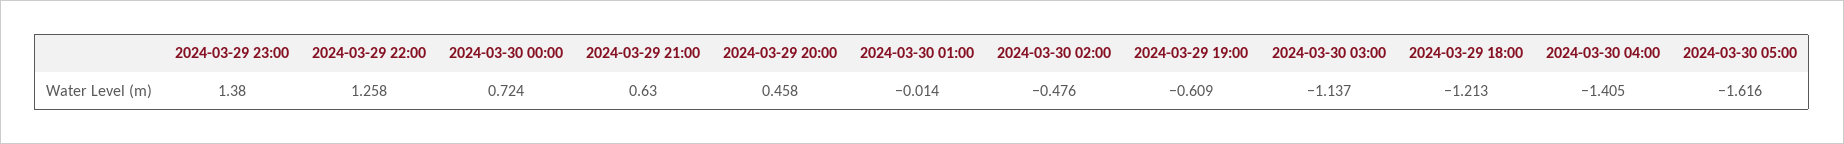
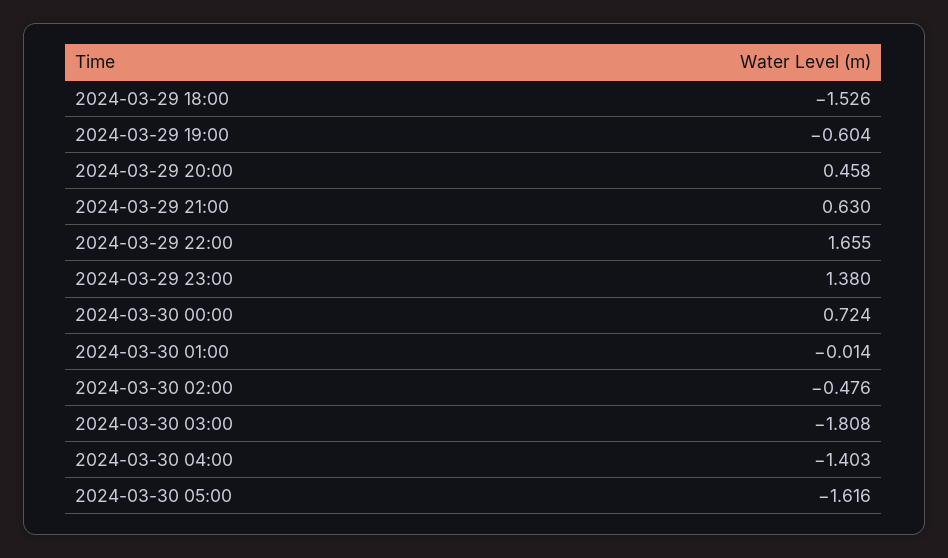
2024-03-29 22:00: 1.258 -> 1.655
2024-03-29 19:00: -0.609 -> -0.604
2024-03-30 03:00: -1.137 -> -1.808
2024-03-29 18:00: -1.213 -> -1.526
2024-03-30 04:00: -1.405 -> -1.403

